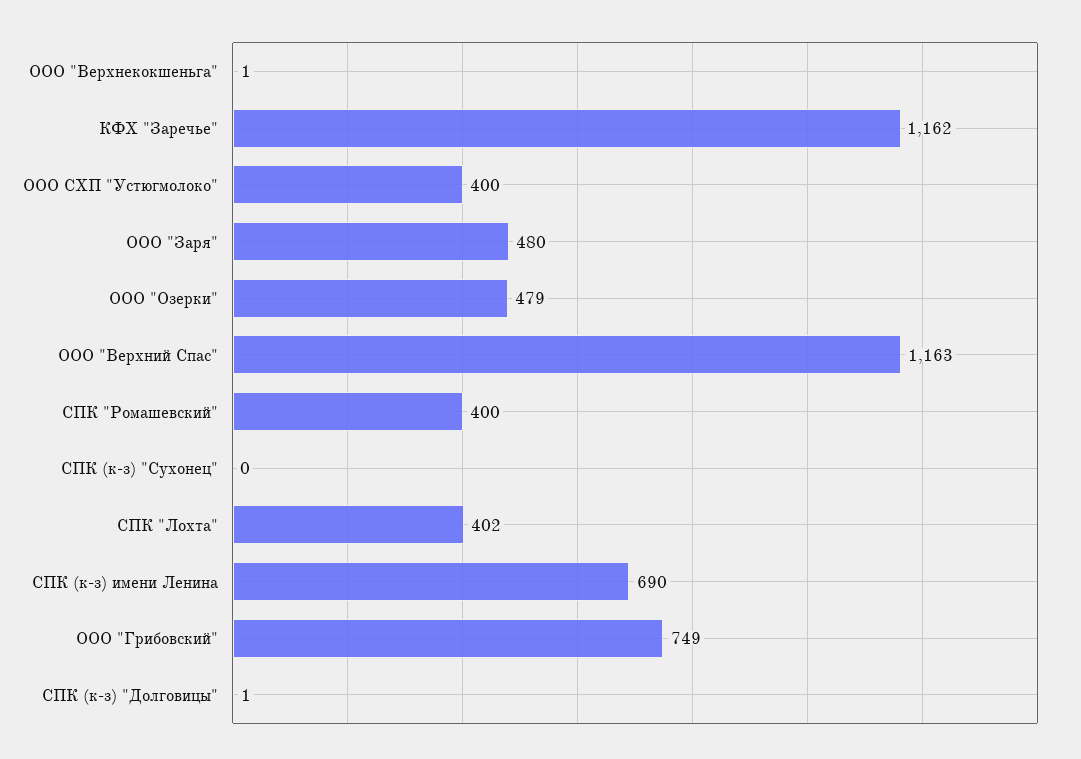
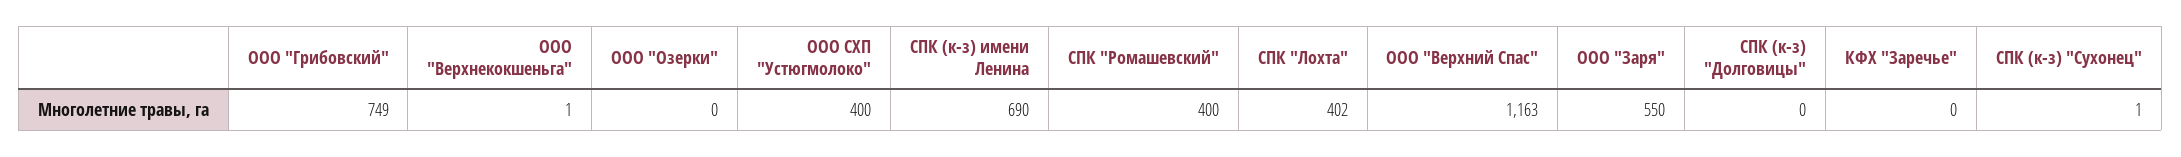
КФХ "Заречье": 1162 -> 0
ООО "Заря": 480 -> 550
ООО "Озерки": 479 -> 0
СПК (к-з) "Сухонец": 0 -> 1
СПК (к-з) "Долговицы": 1 -> 0

